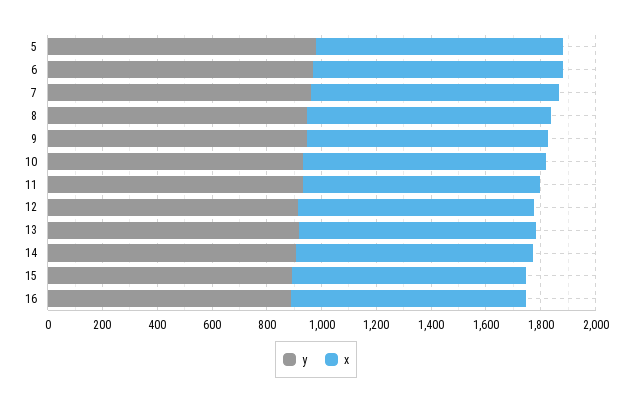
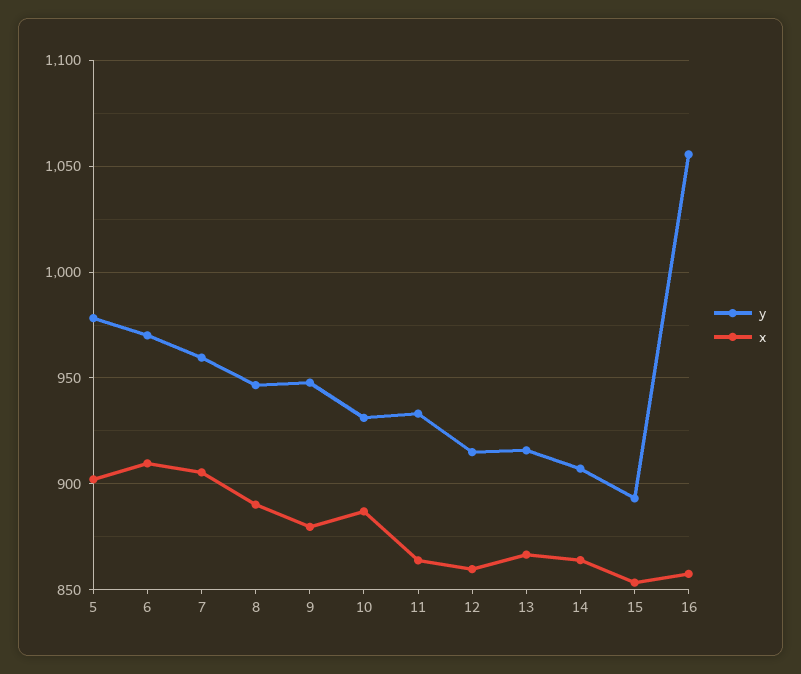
y, 16: 900 -> 1055

